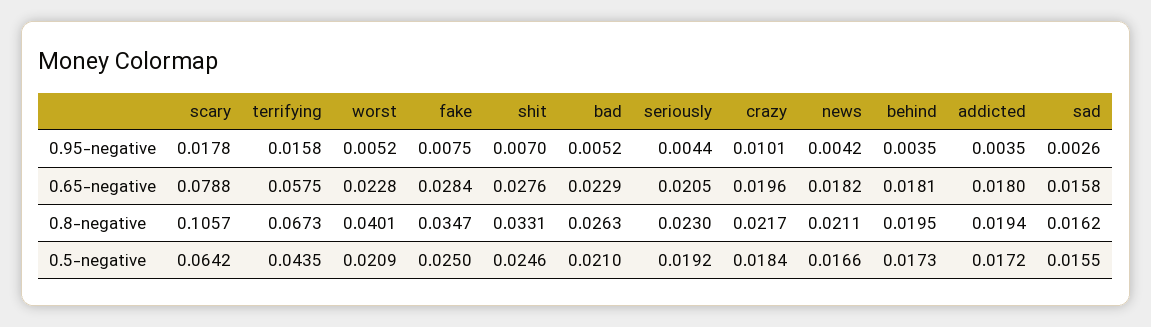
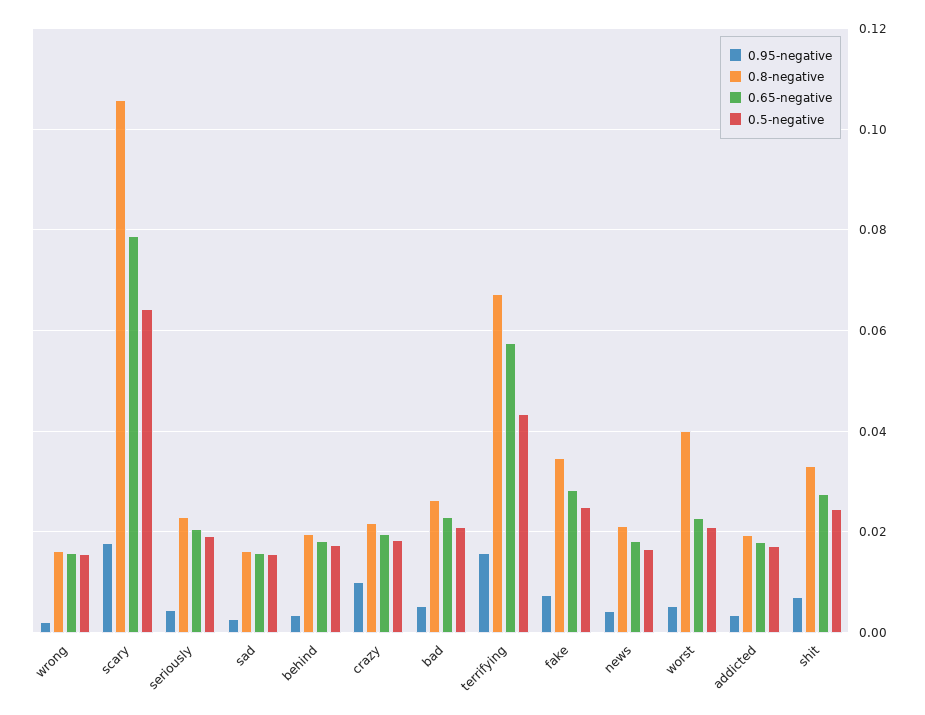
0.95-negative, wrong: none -> 0.002
0.8-negative, wrong: none -> 0.016
0.65-negative, wrong: none -> 0.016
0.5-negative, wrong: none -> 0.016

